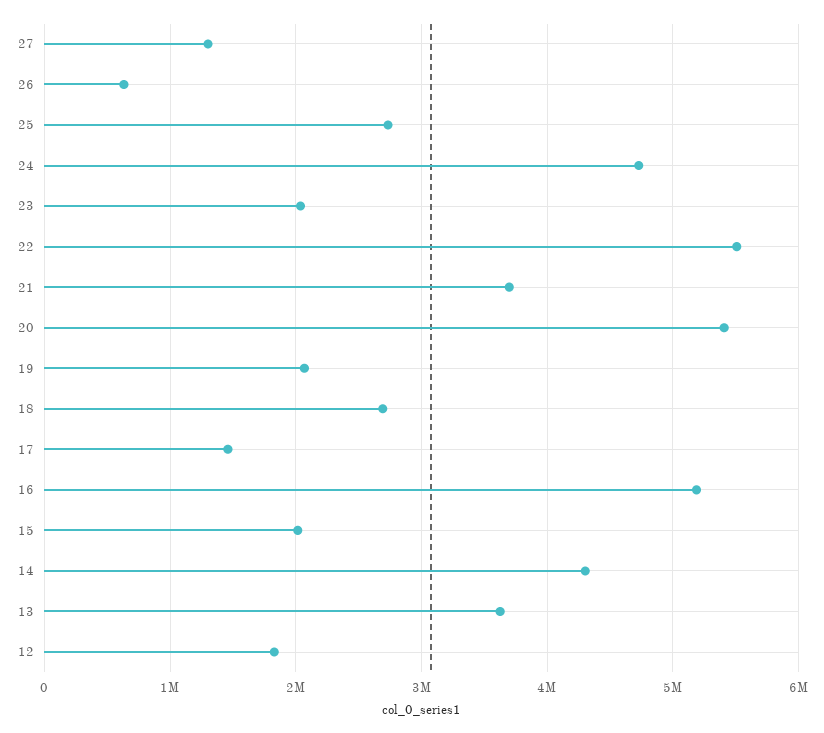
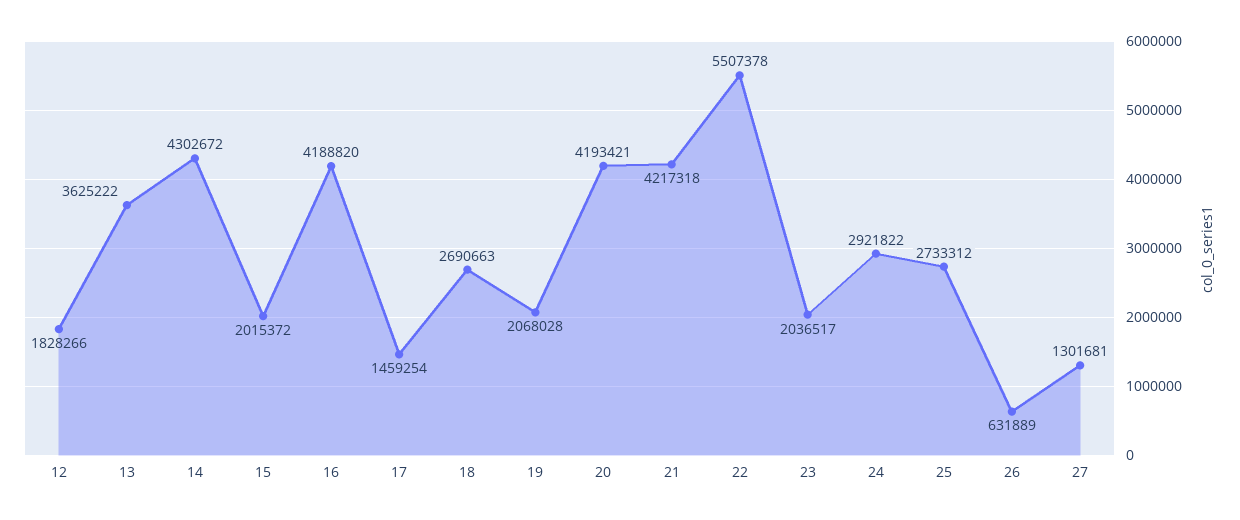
24: 4700000 -> 2921822
21: 3700000 -> 4217318
20: 5400000 -> 4193421
16: 5200000 -> 4188820

